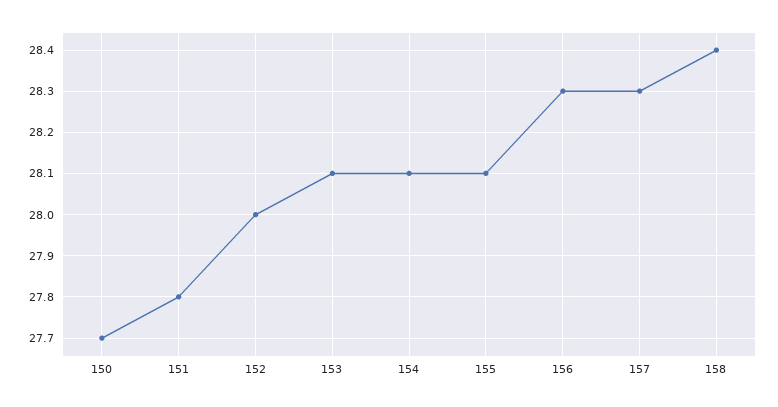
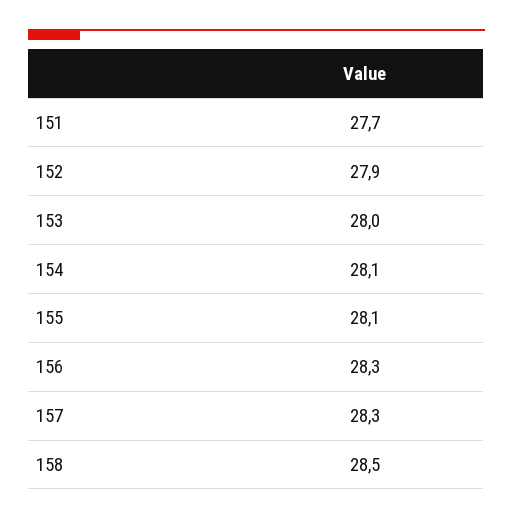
150: 27.7 -> none
151: 27.8 -> 27.7
152: 28 -> 27.9
153: 28.1 -> 28
158: 28.4 -> 28.5

